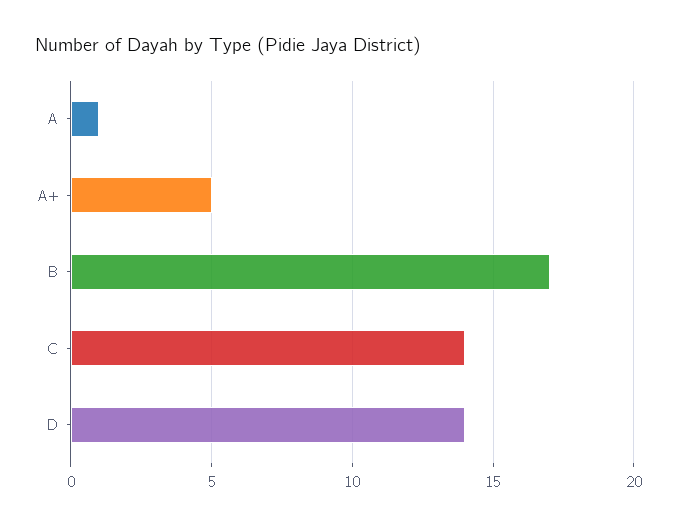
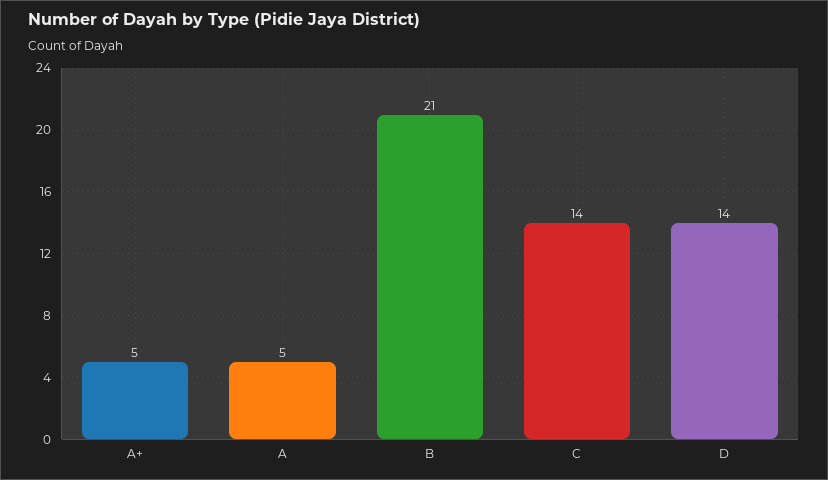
A: 1 -> 5
B: 17 -> 21

